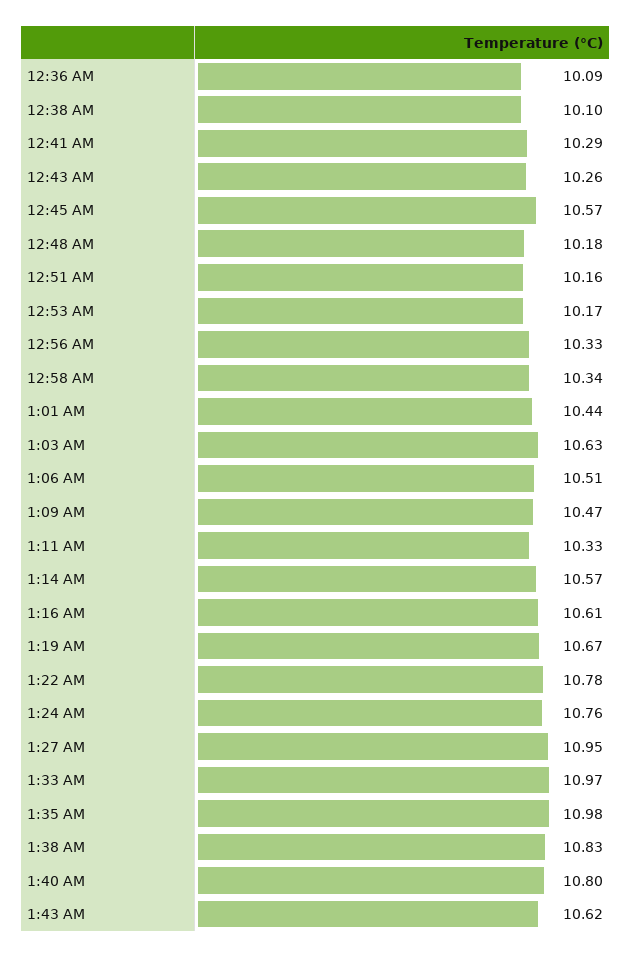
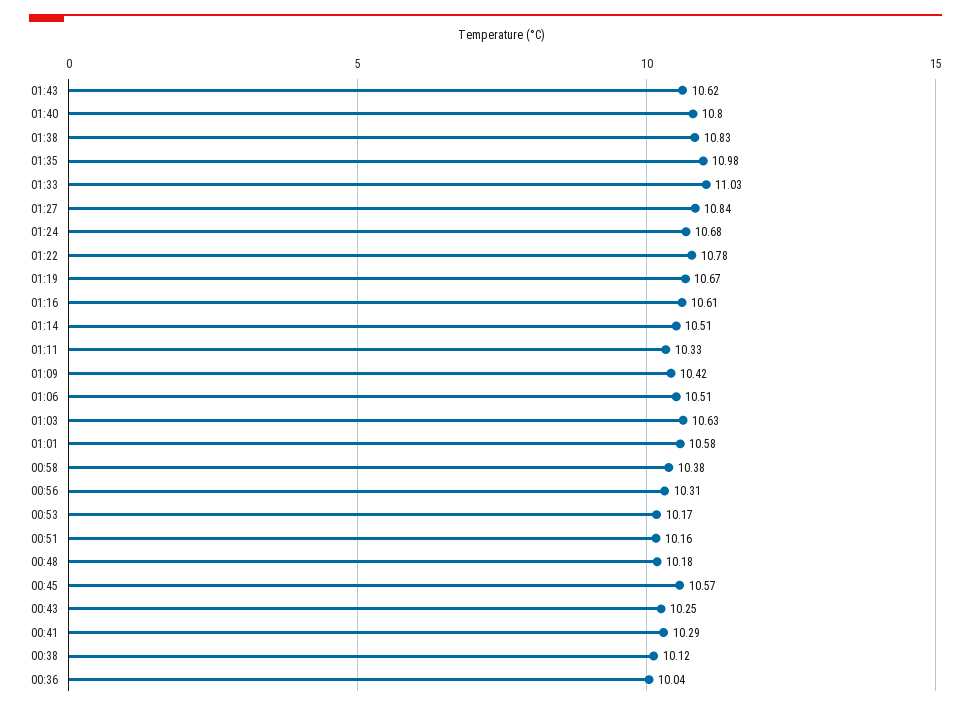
12:36 AM: 10.09 -> 10.04
12:38 AM: 10.1 -> 10.12
12:43 AM: 10.26 -> 10.25
12:56 AM: 10.33 -> 10.31
12:58 AM: 10.34 -> 10.38
1:01 AM: 10.44 -> 10.58
1:09 AM: 10.47 -> 10.42
1:14 AM: 10.57 -> 10.51
1:24 AM: 10.76 -> 10.68
1:27 AM: 10.95 -> 10.84
1:33 AM: 10.97 -> 11.03

